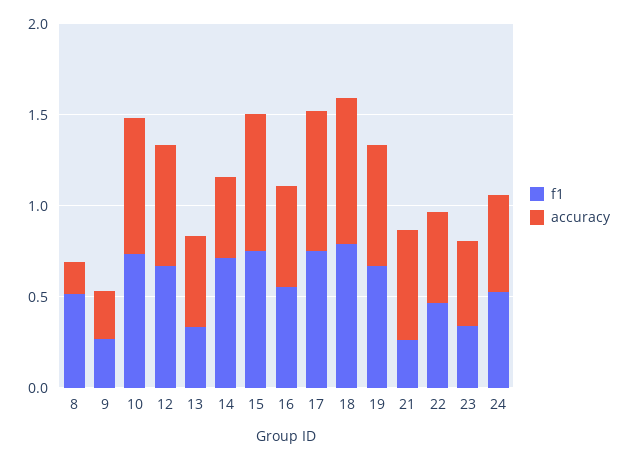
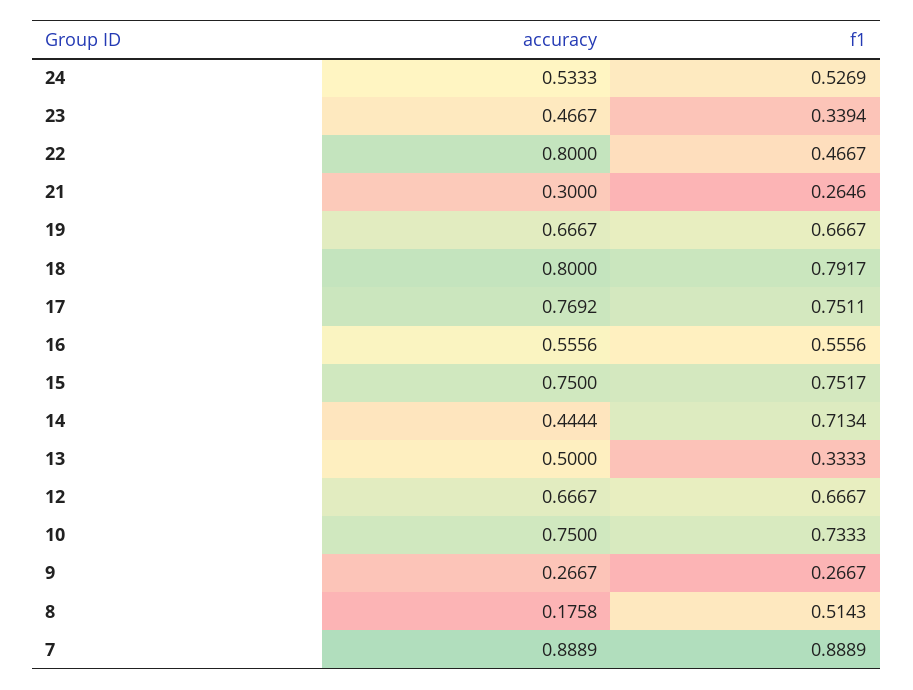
accuracy, 21: 0.6 -> 0.3
accuracy, 22: 0.5 -> 0.8
accuracy, 7: none -> 0.8889
f1, 7: none -> 0.8889

